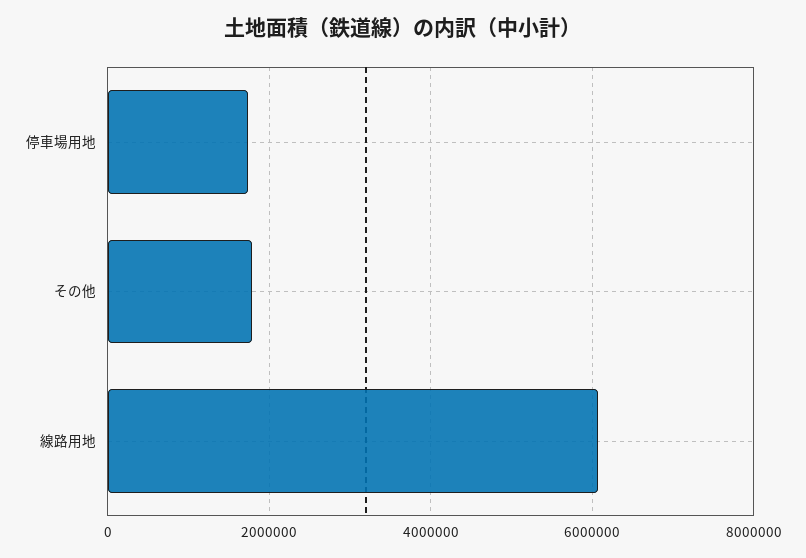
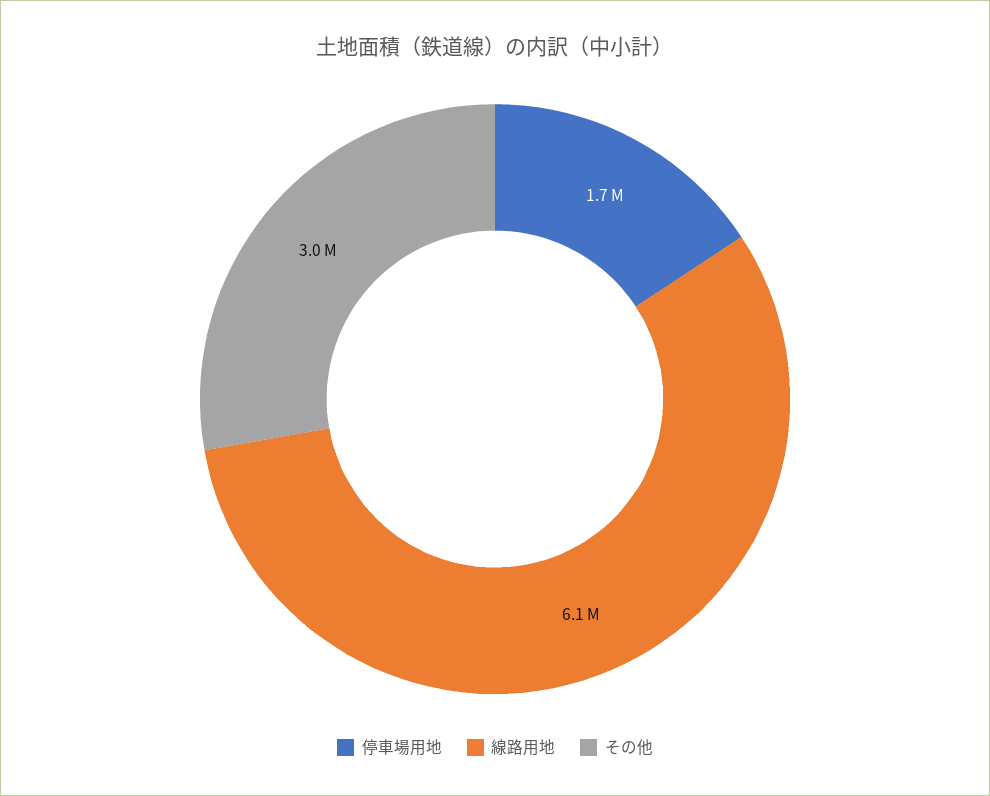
その他: 1800000 -> 3000000

